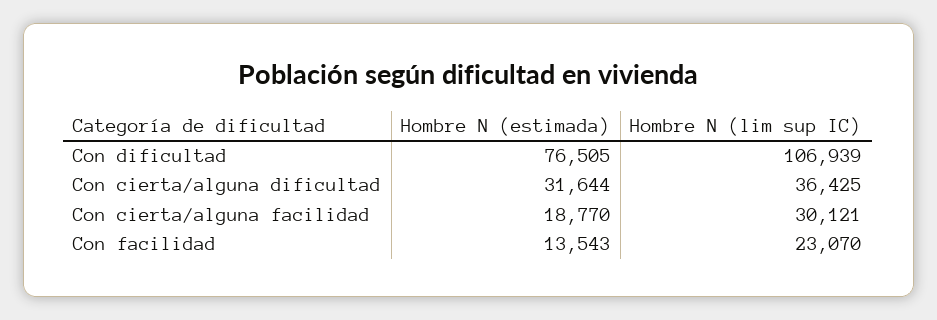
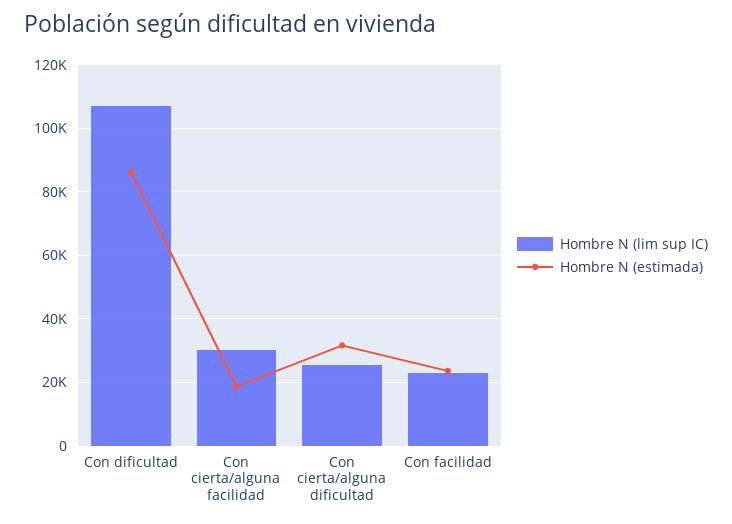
Hombre N (estimada), Con dificultad: 76505 -> 86000
Hombre N (lim sup IC), Con cierta/alguna dificultad: 36425 -> 26000
Hombre N (estimada), Con facilidad: 13543 -> 24000

